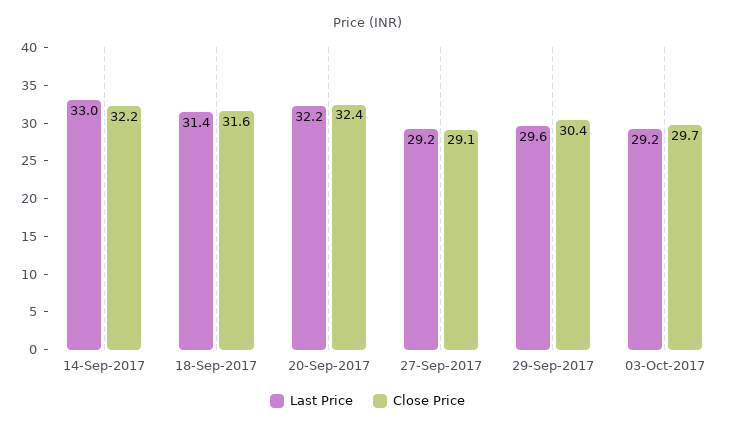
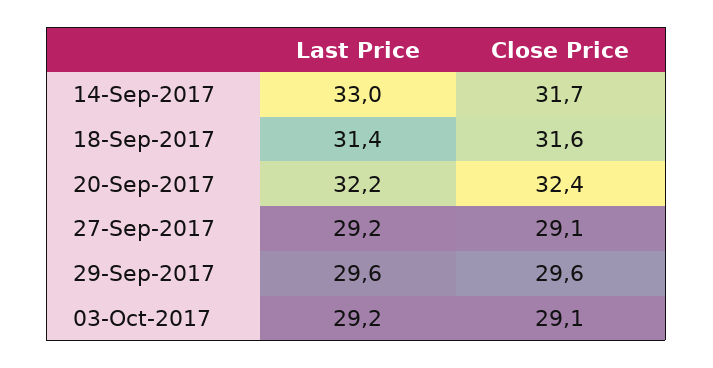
Close Price, 14-Sep-2017: 32.2 -> 31.7
Close Price, 29-Sep-2017: 30.4 -> 29.6
Close Price, 03-Oct-2017: 29.7 -> 29.1

